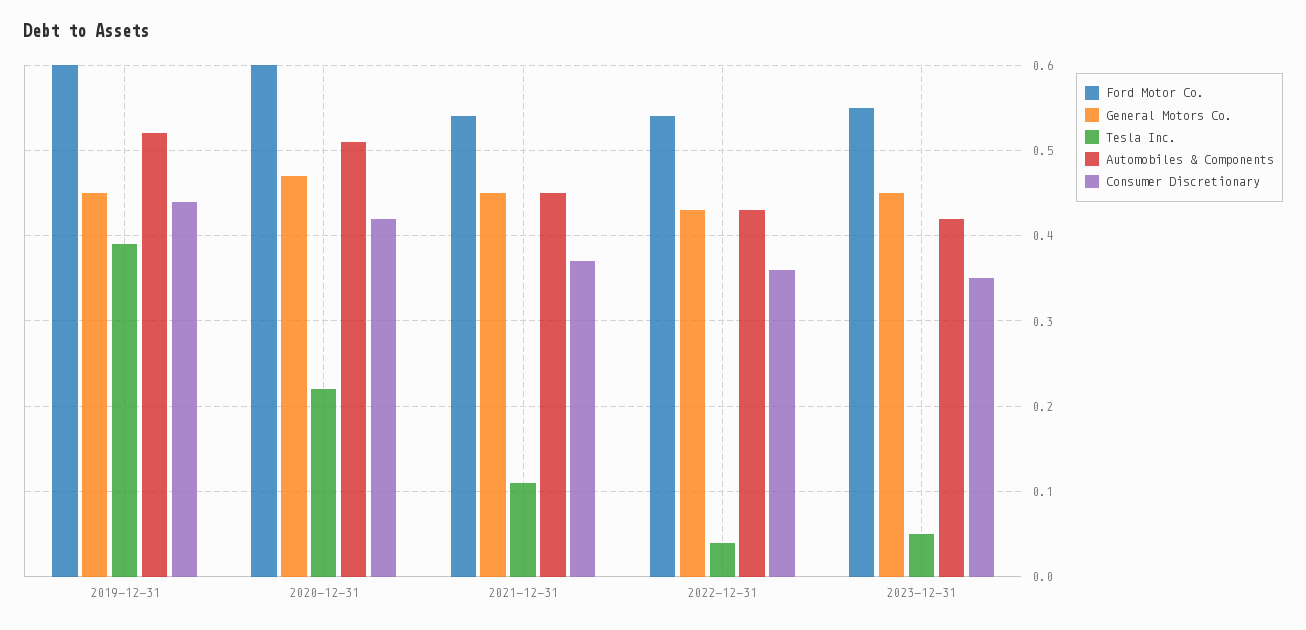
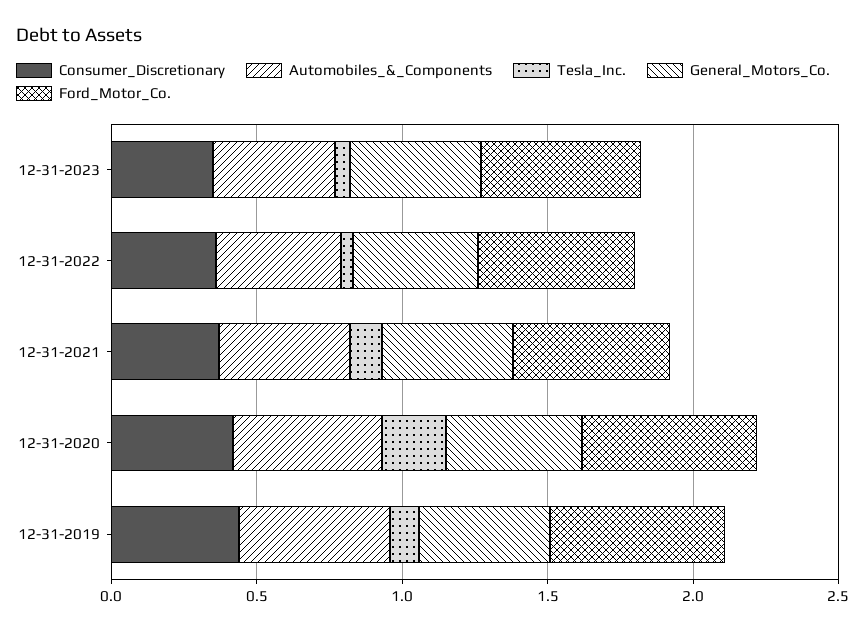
Tesla Inc., 2019-12-31: 0.39 -> 0.1

